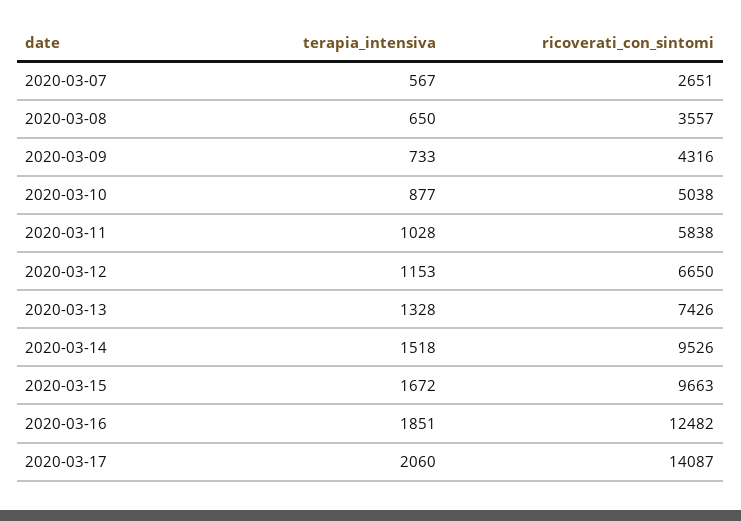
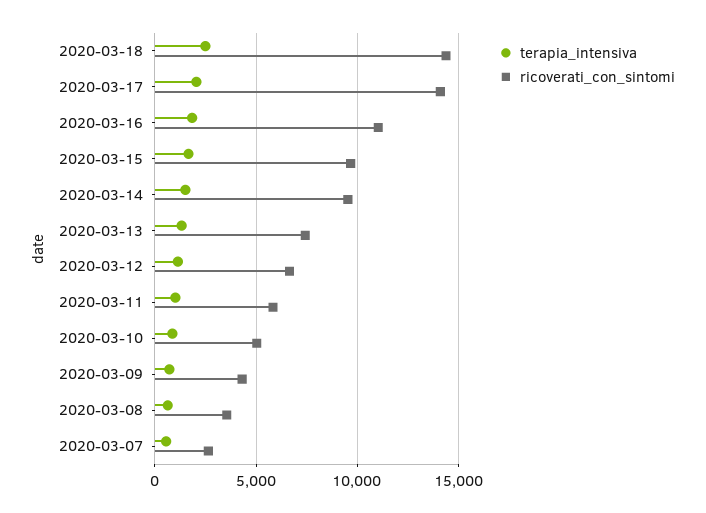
ricoverati_con_sintomi, 2020-03-16: 12482 -> 11000
terapia_intensiva, 2020-03-18: none -> 2500
ricoverati_con_sintomi, 2020-03-18: none -> 14500

